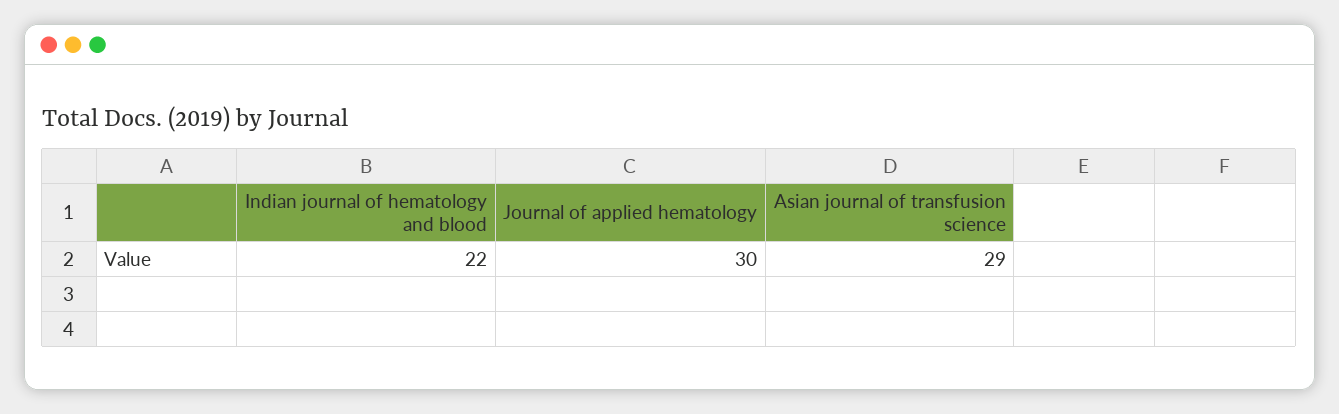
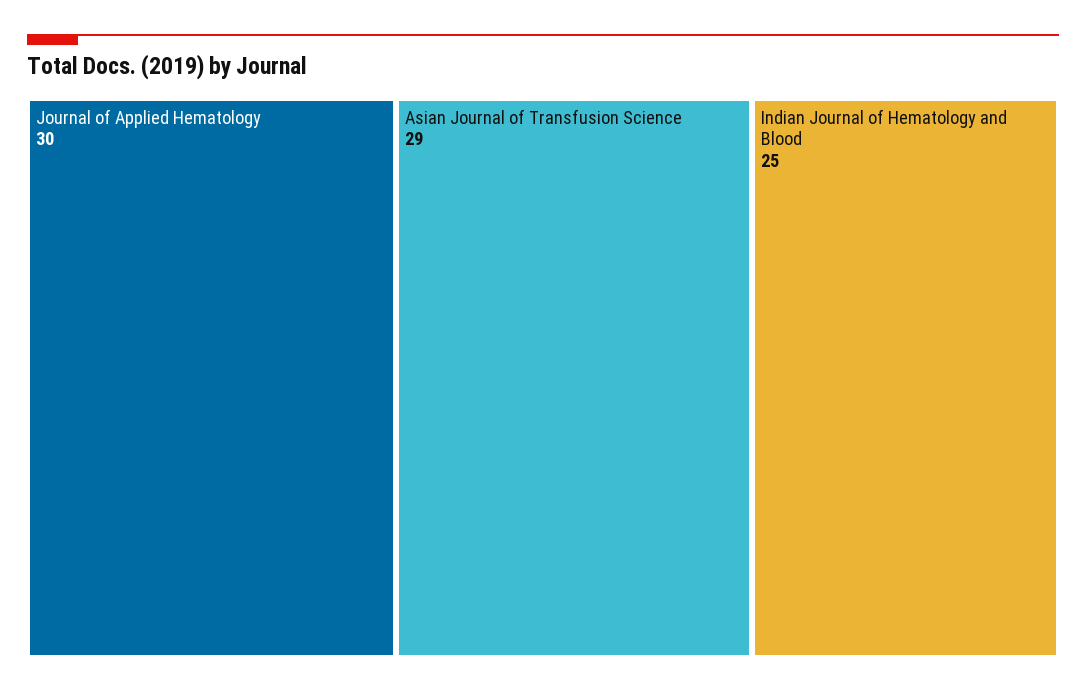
Indian journal of hematology and blood: 22 -> 25

